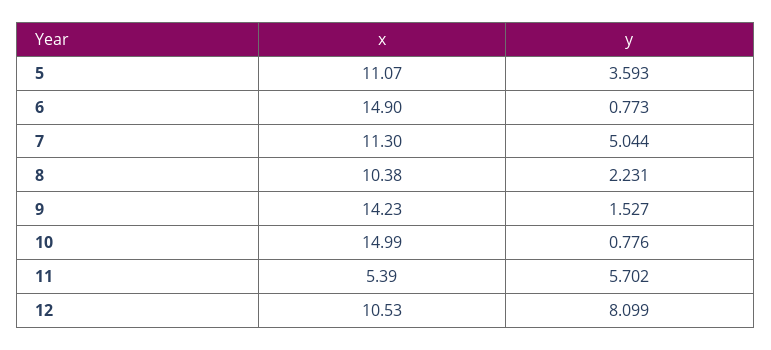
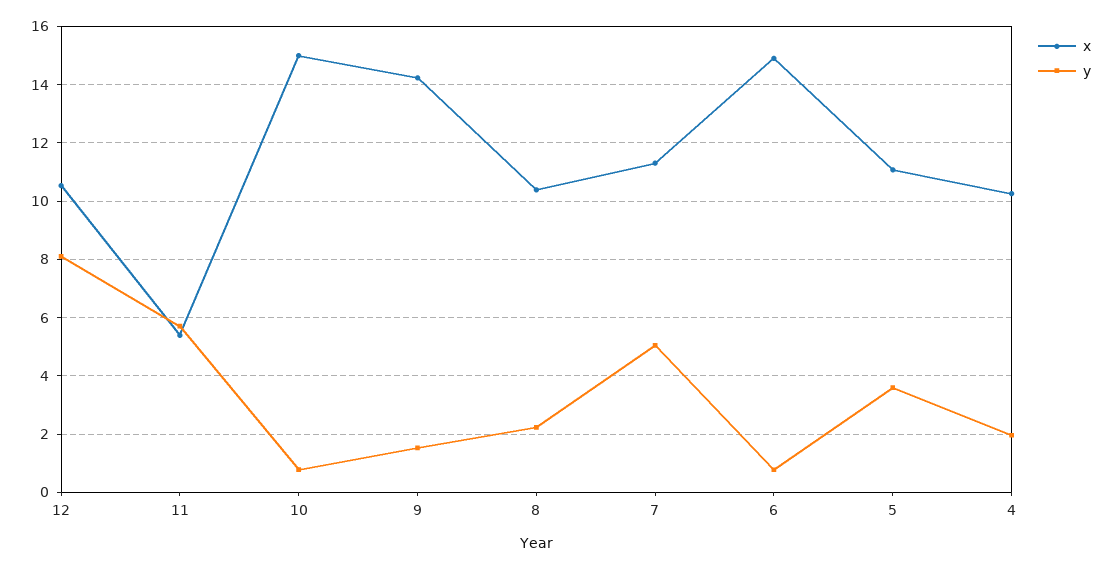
x, 4: none -> 10.25
y, 4: none -> 2

